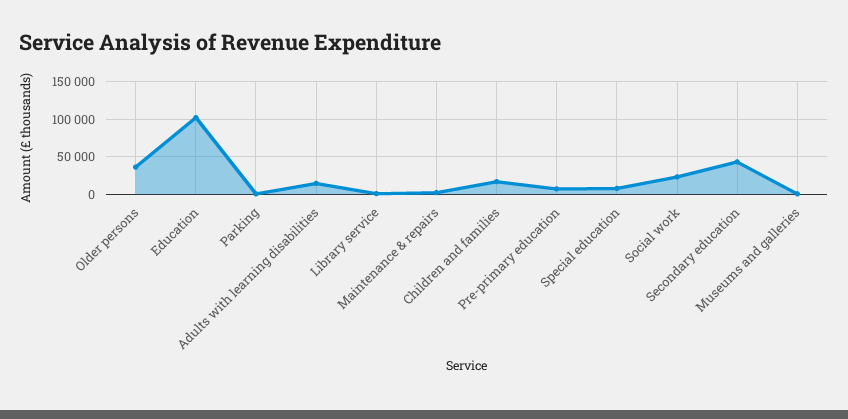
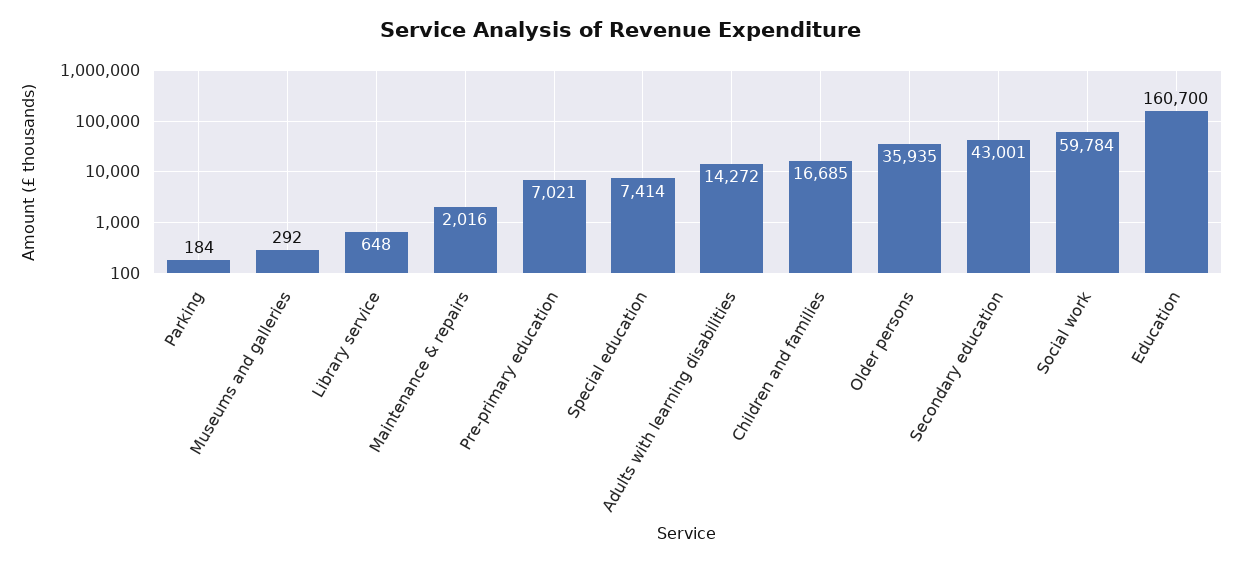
Education: 100000 -> 160700
Social work: 20000 -> 59784

